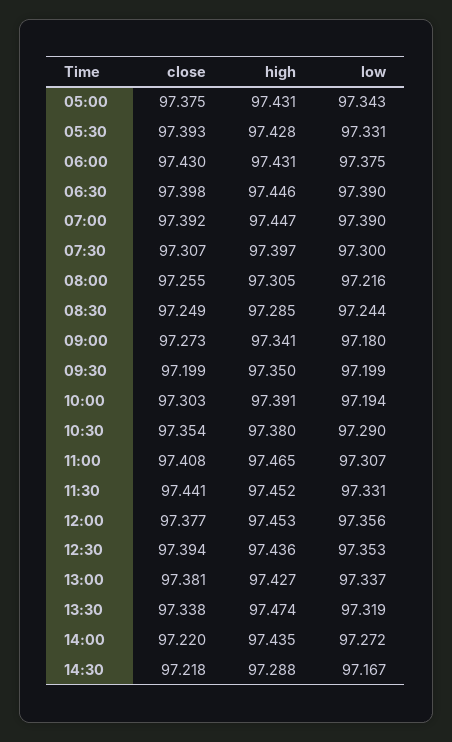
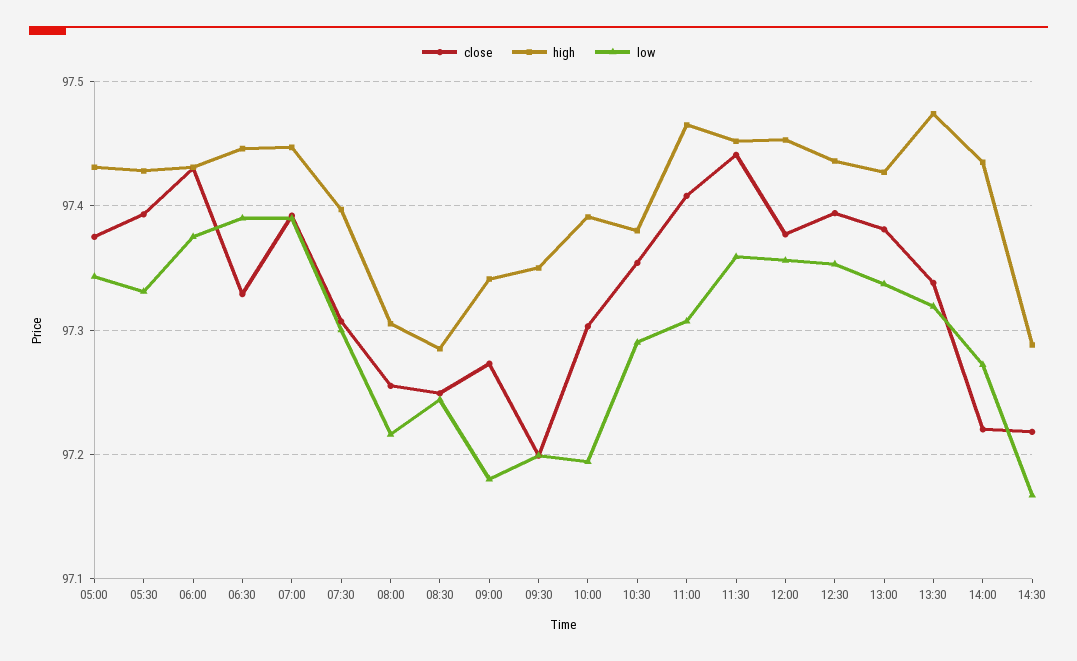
close, 06:30: 97.398 -> 97.33
low, 11:30: 97.331 -> 97.36

